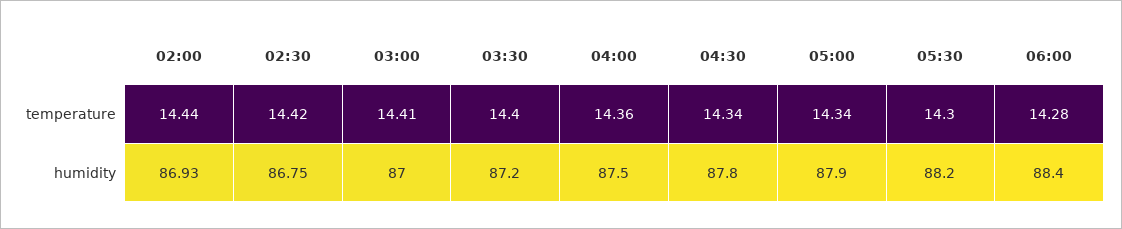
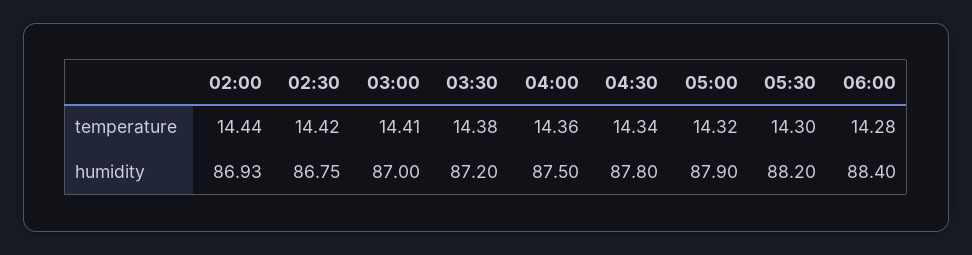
03:30, temperature: 14.4 -> 14.38
05:00, temperature: 14.34 -> 14.32

